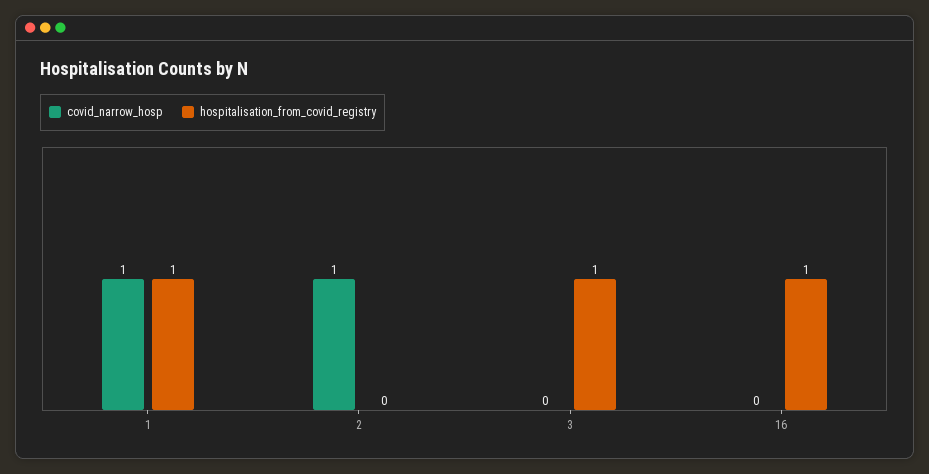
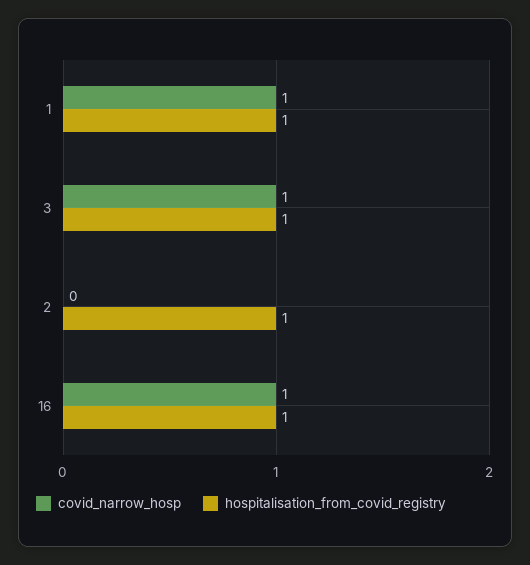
covid_narrow_hosp, 2: 1 -> 0
hospitalisation_from_covid_registry, 2: 0 -> 1
covid_narrow_hosp, 3: 0 -> 1
covid_narrow_hosp, 16: 0 -> 1

